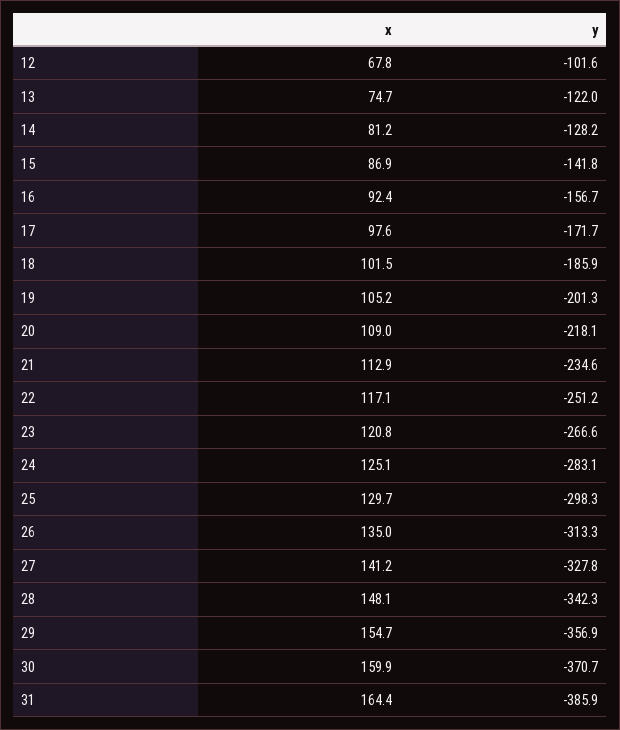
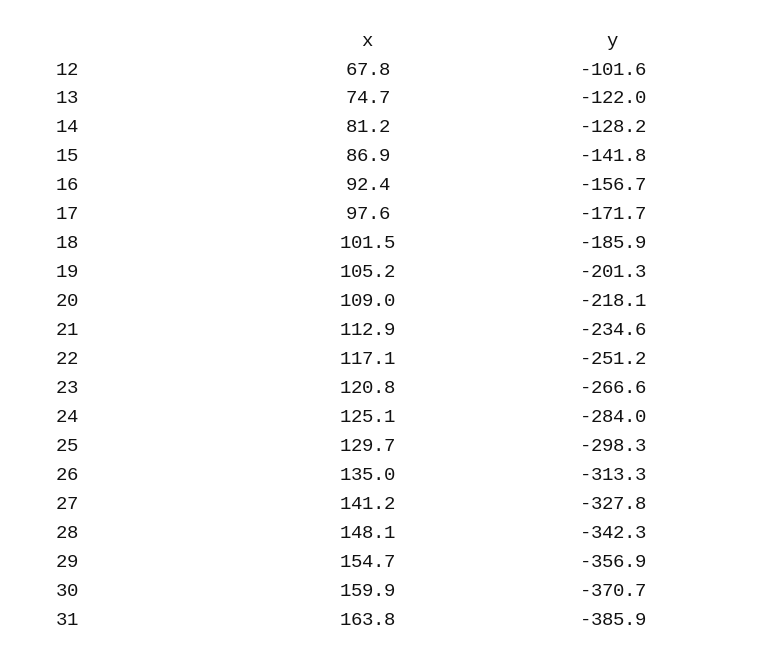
y, 24: -283.1 -> -284
x, 31: 164.4 -> 163.8

